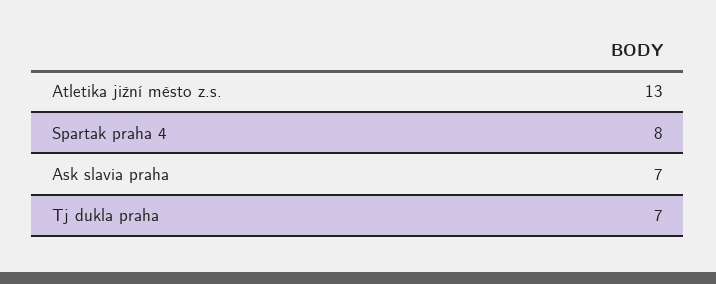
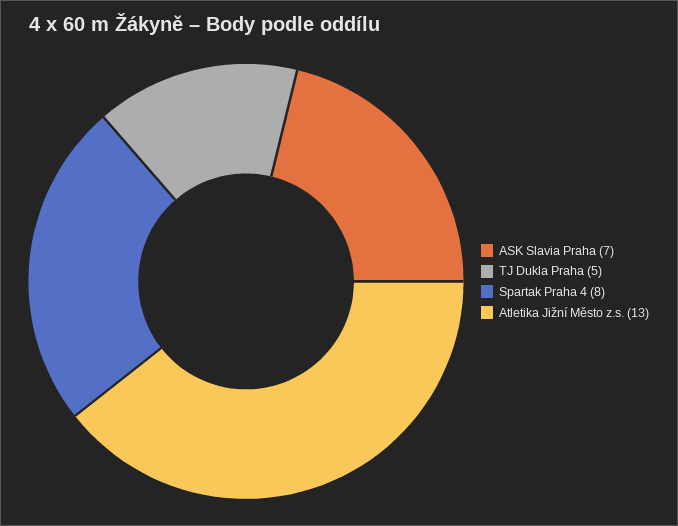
Tj dukla praha: 7 -> 5

